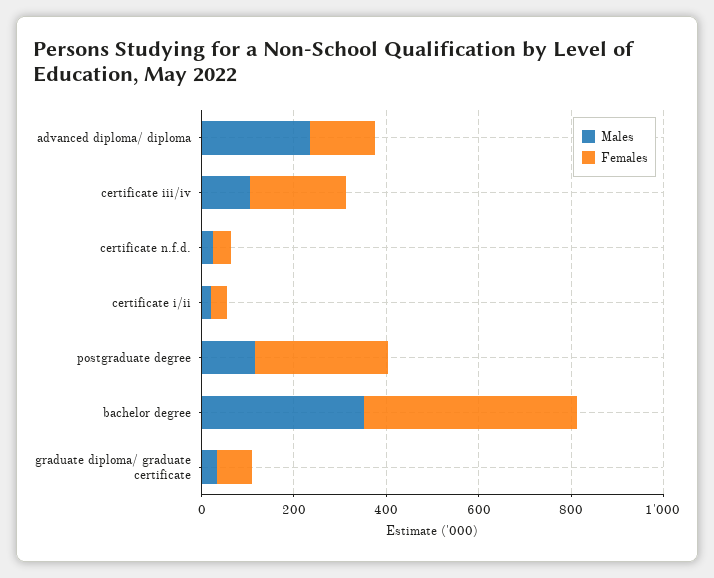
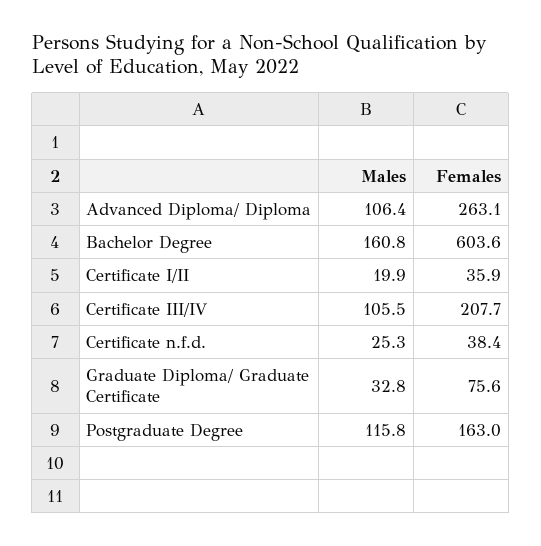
Males, advanced diploma/ diploma: 250 -> 106.4
Females, advanced diploma/ diploma: 150 -> 263.1
Females, postgraduate degree: 300 -> 163
Males, bachelor degree: 350 -> 160.8
Females, bachelor degree: 450 -> 603.6

